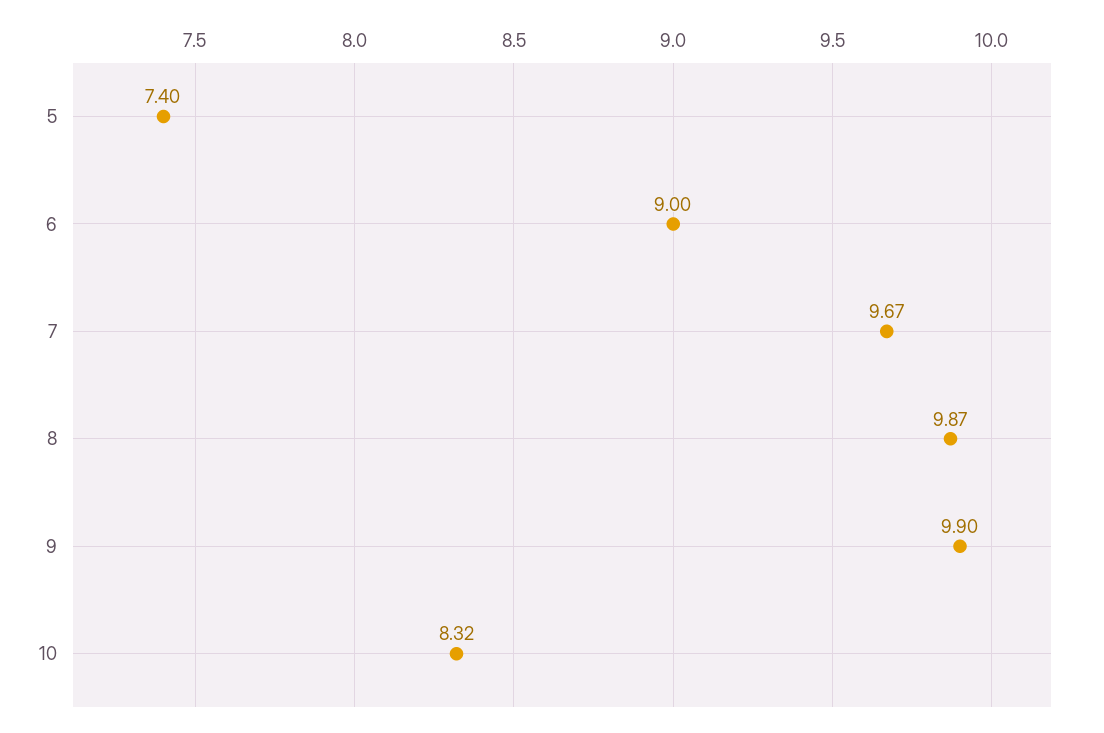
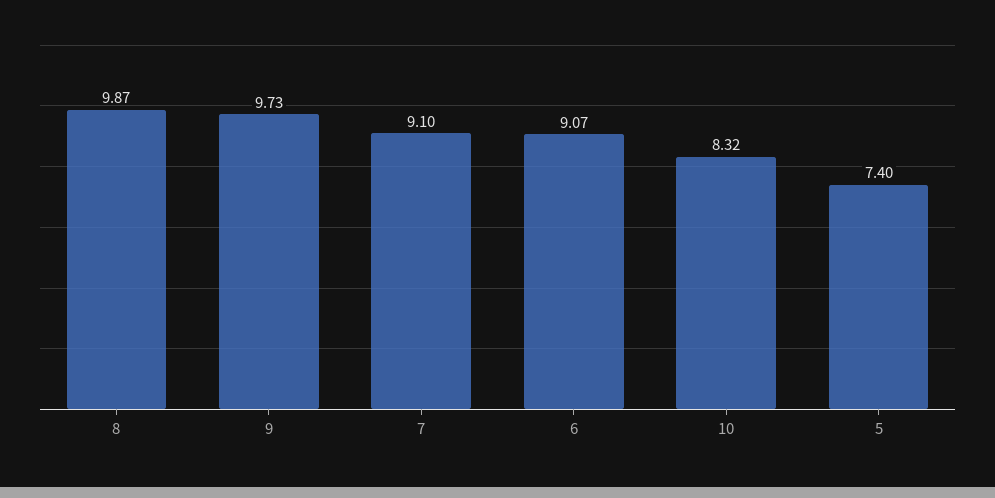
6: 9 -> 9.07
7: 9.67 -> 9.1
9: 9.9 -> 9.73

